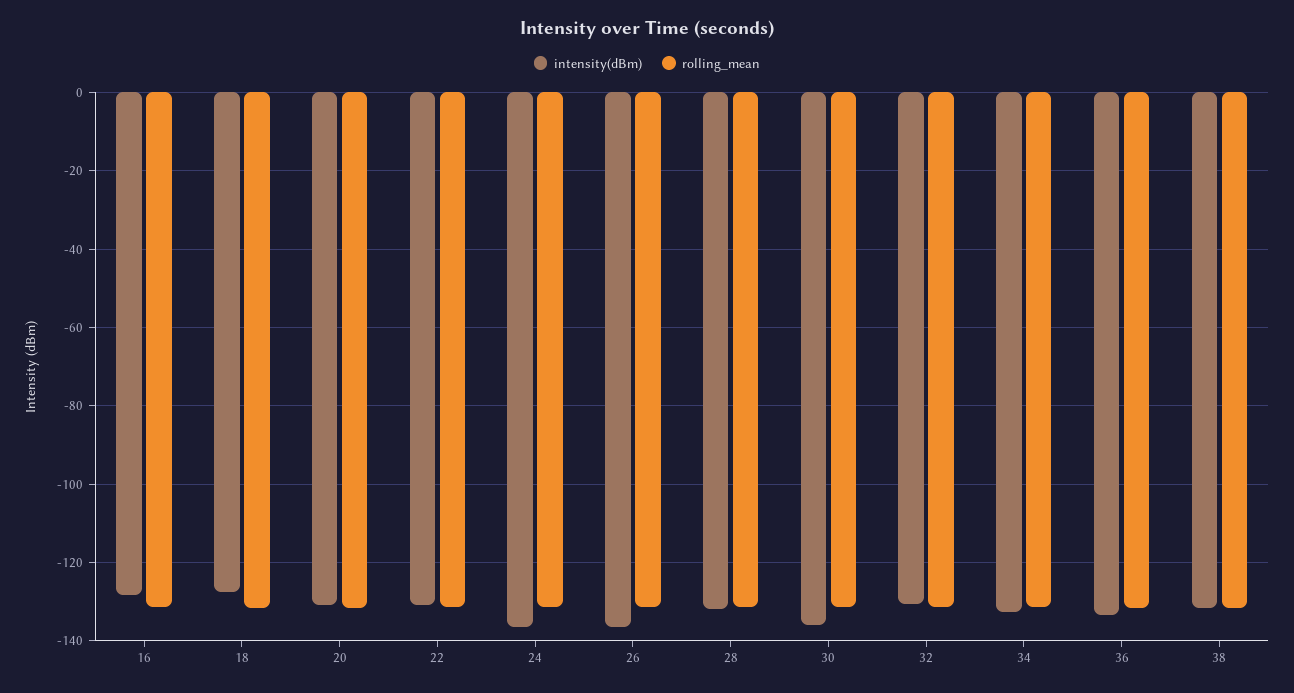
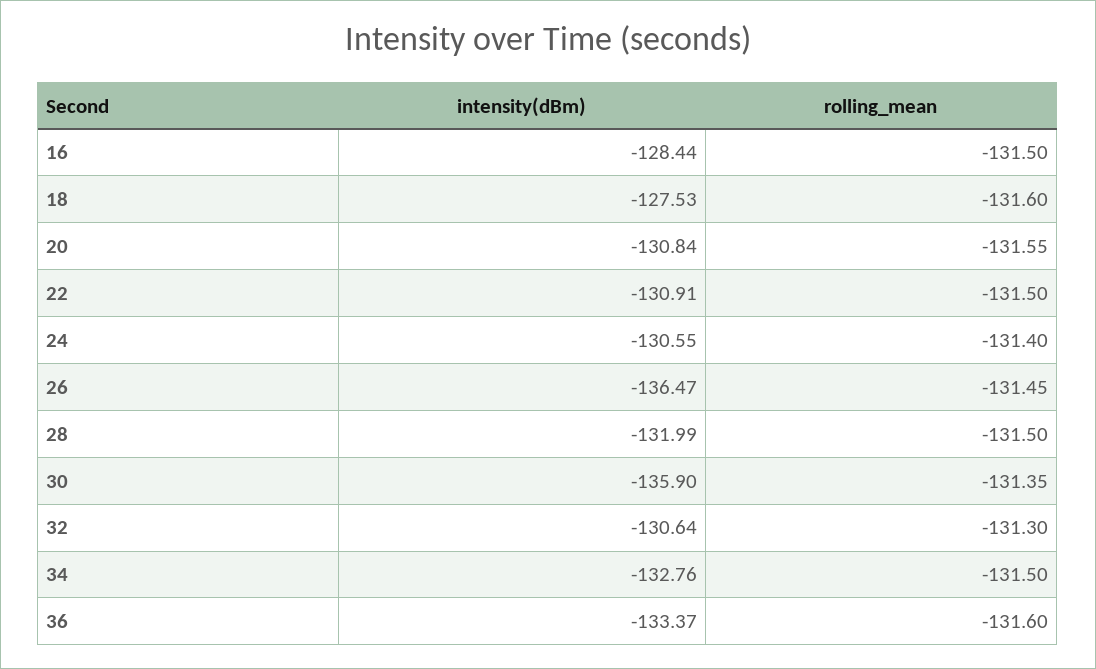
intensity(dBm), 24: -136 -> -130.55
intensity(dBm), 38: -132 -> none
rolling_mean, 38: -132 -> none

